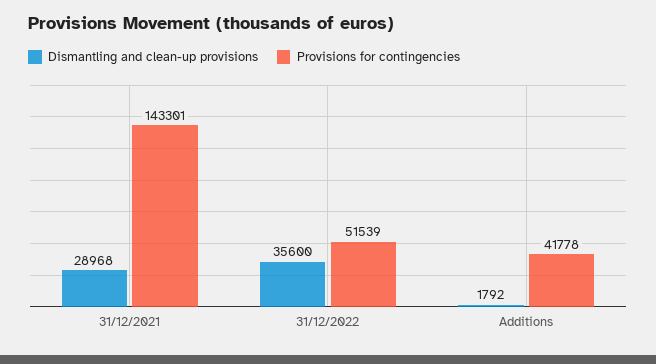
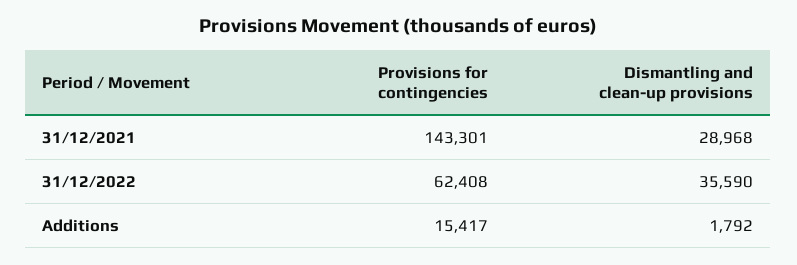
Dismantling and clean-up provisions, 31/12/2022: 35600 -> 35590
Provisions for contingencies, 31/12/2022: 51539 -> 62408
Provisions for contingencies, Additions: 41778 -> 15417

